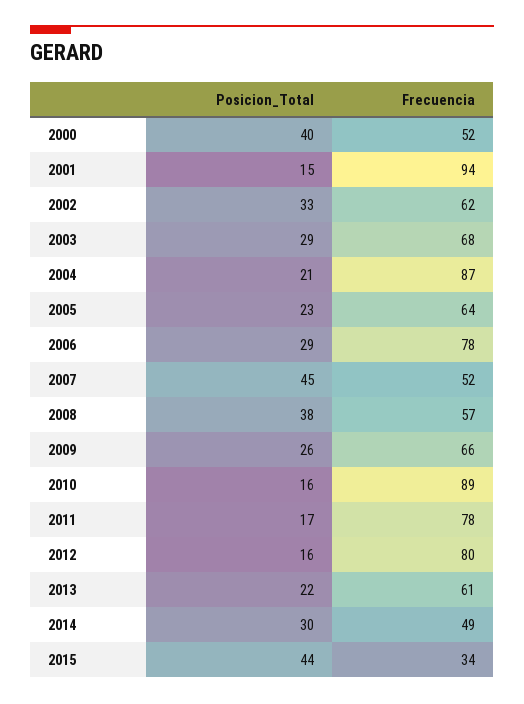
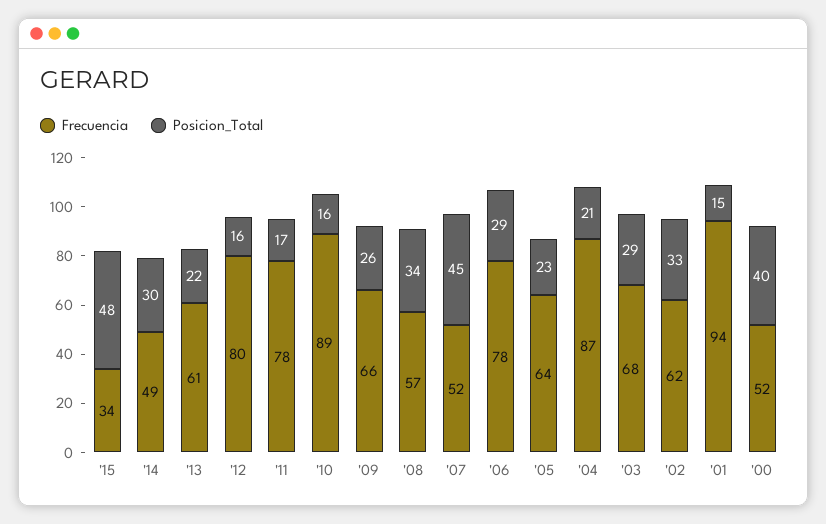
Posicion_Total, 2008: 38 -> 34
Posicion_Total, 2015: 44 -> 48

